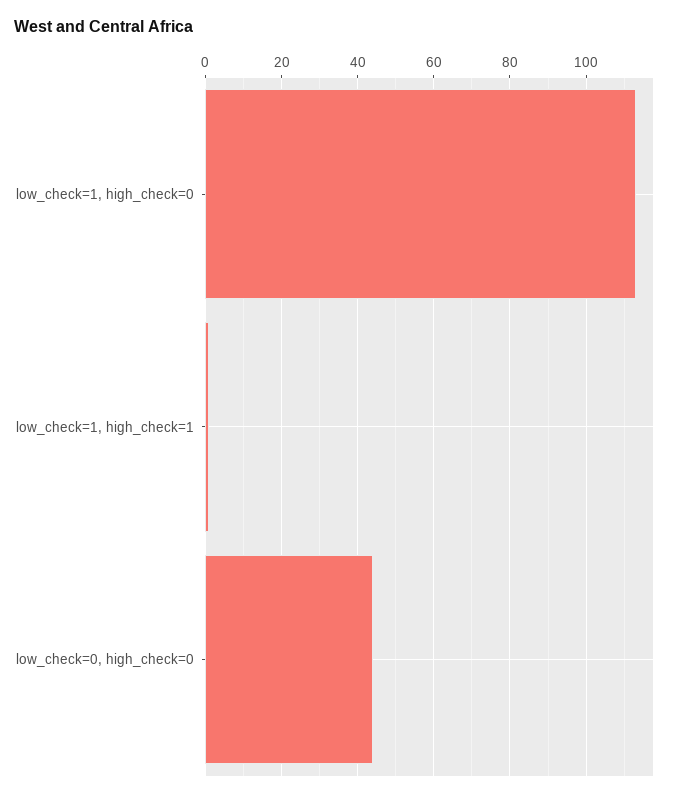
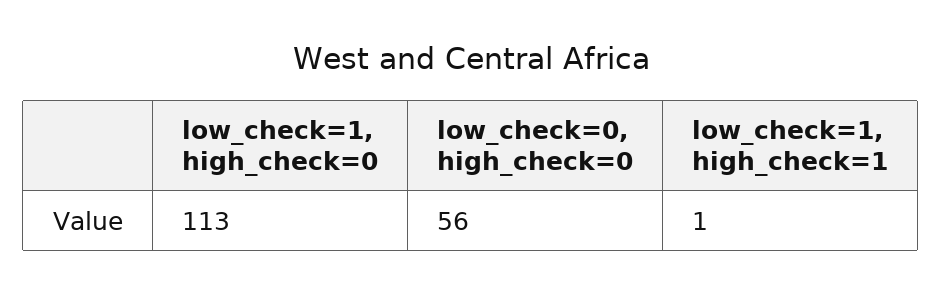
low_check=0, high_check=0: 45 -> 56

